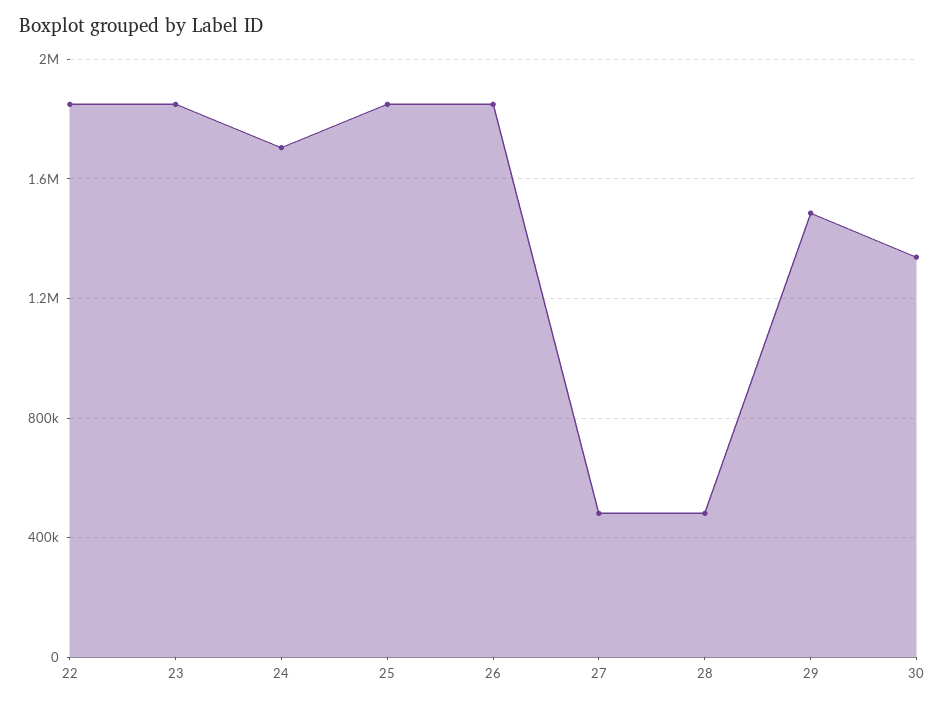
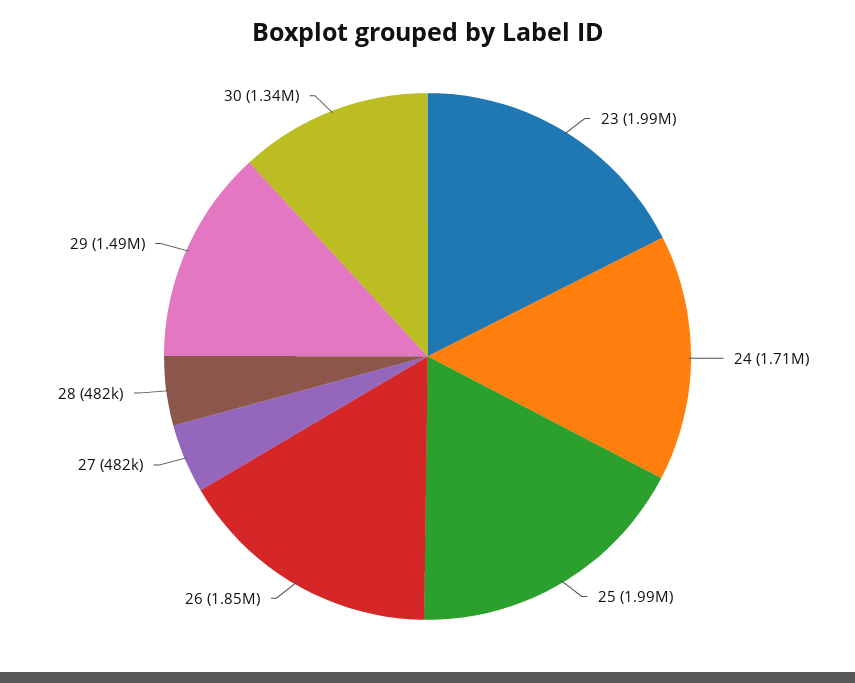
22: 1850000 -> none
23: 1850000 -> 1990000
25: 1850000 -> 1990000

